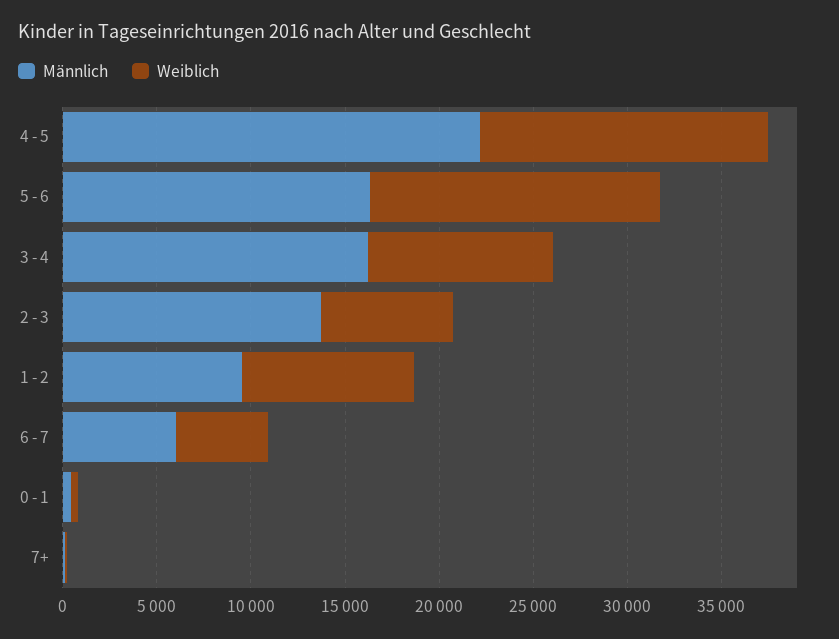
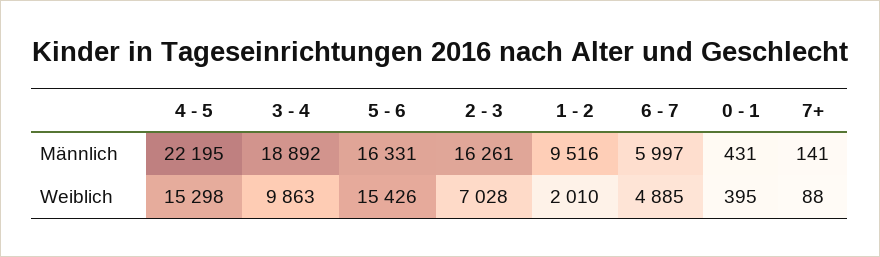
Männlich, 3 - 4: 16000 -> 18892
Männlich, 2 - 3: 14000 -> 16261
Weiblich, 1 - 2: 9000 -> 2010

